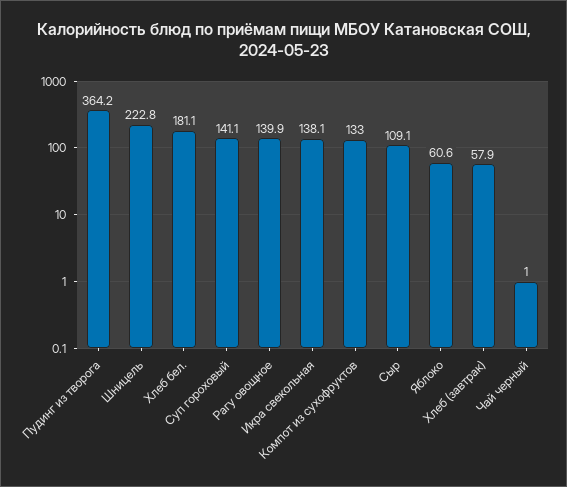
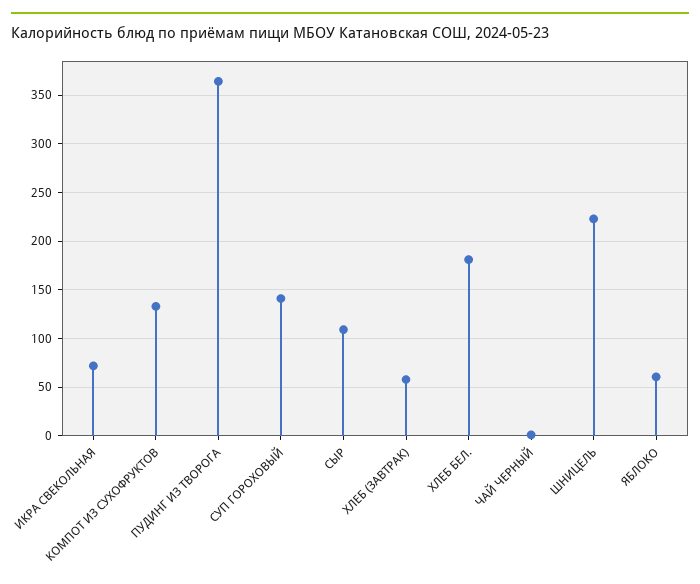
Рагу овощное: 139.9 -> none
Икра свекольная: 138.1 -> 70

